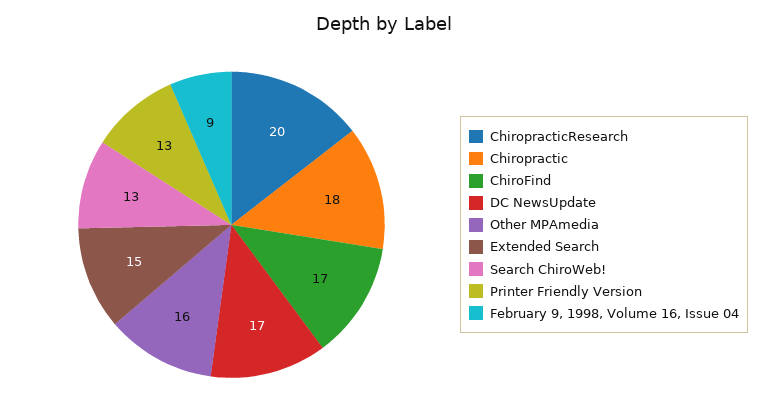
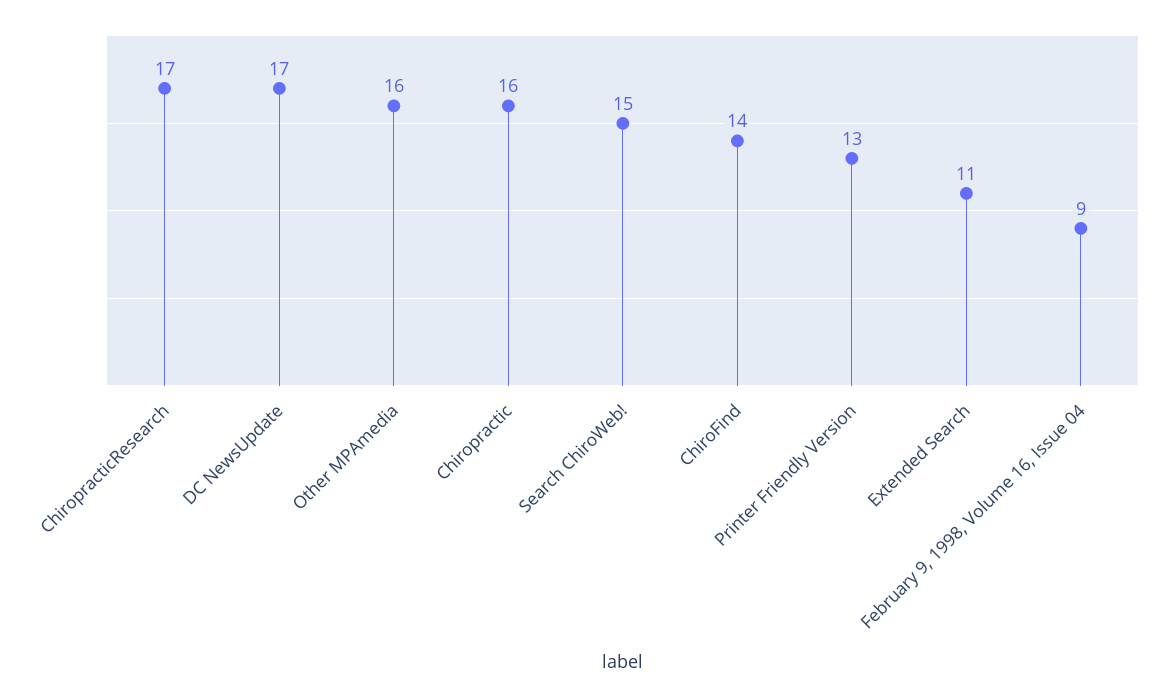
ChiropracticResearch: 20 -> 17
Chiropractic: 18 -> 16
ChiroFind: 17 -> 14
Extended Search: 15 -> 11
Search ChiroWeb!: 13 -> 15

